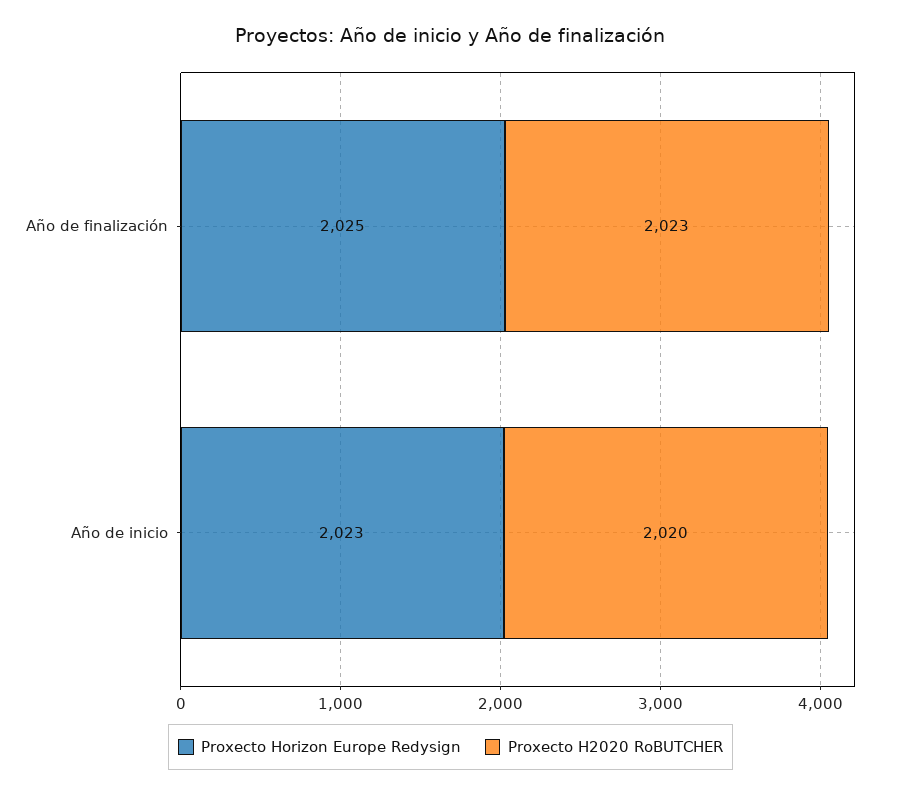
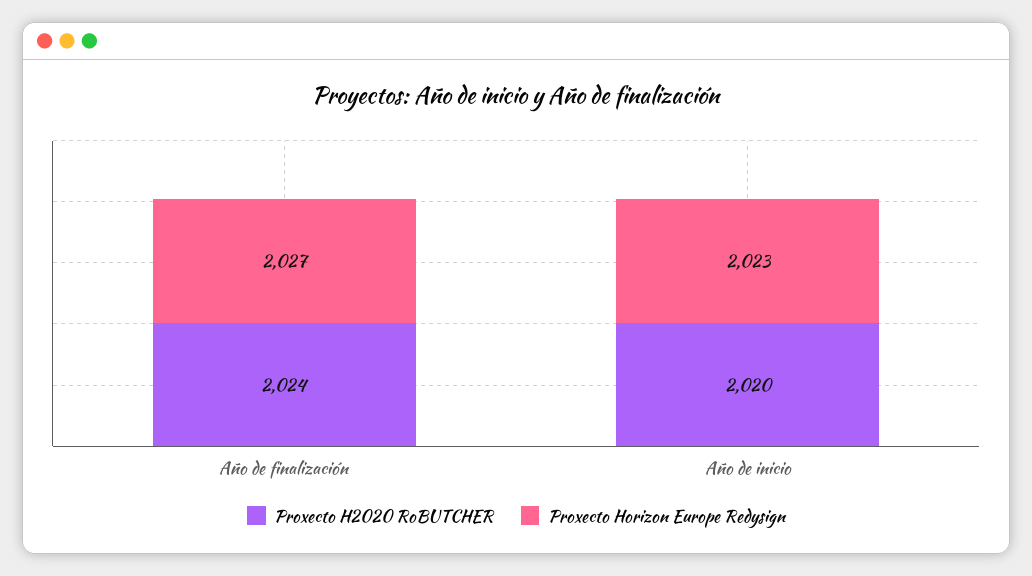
Proxecto Horizon Europe Redysign, Año de finalización: 2025 -> 2027
Proxecto H2020 RoBUTCHER, Año de finalización: 2023 -> 2024

